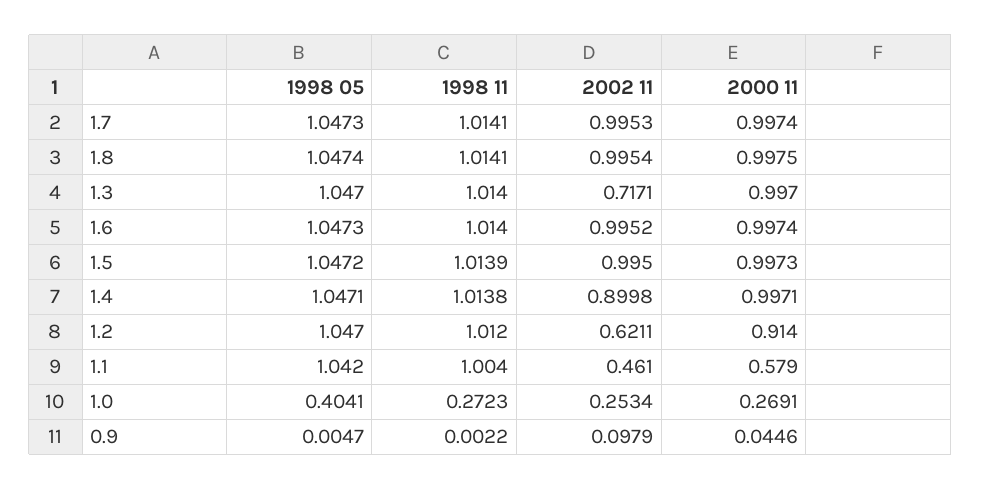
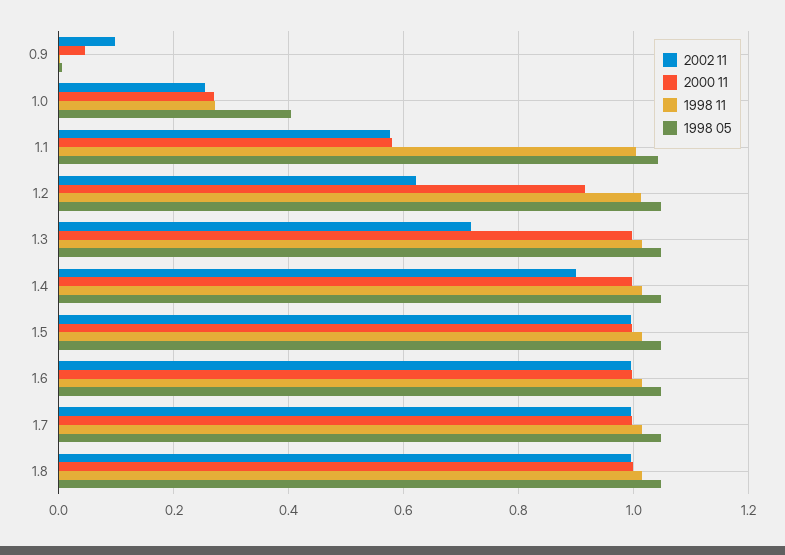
2002 11, 1.1: 0.461 -> 0.58

